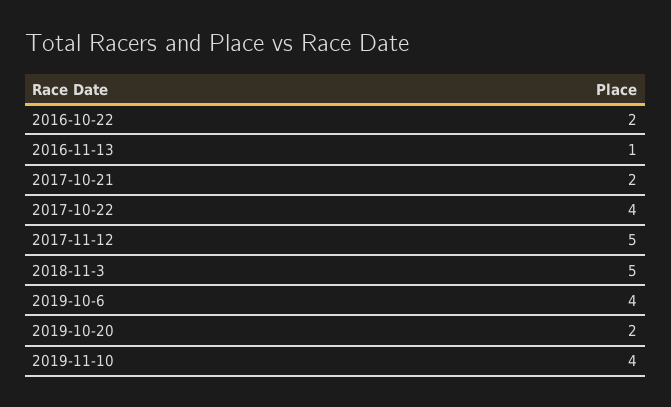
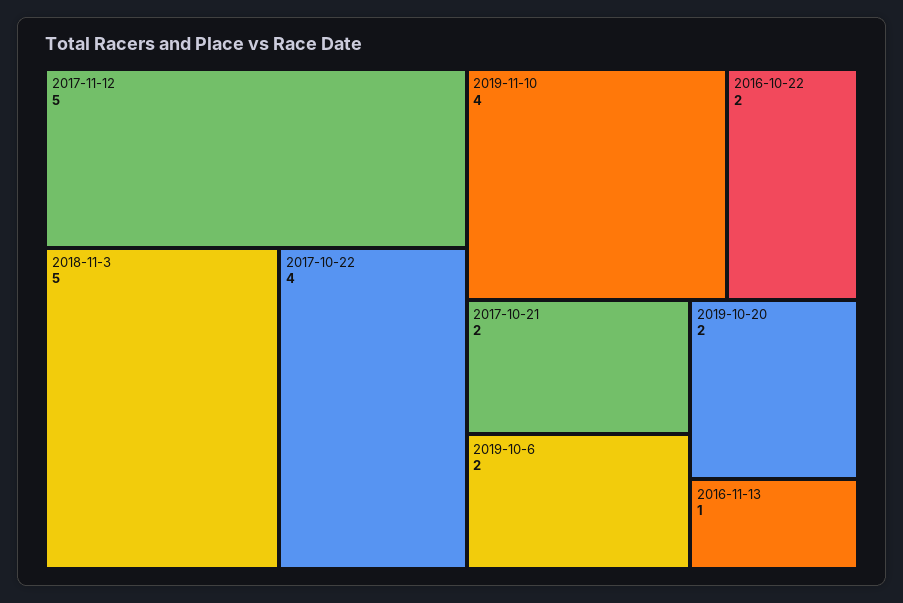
2019-10-6: 4 -> 2

